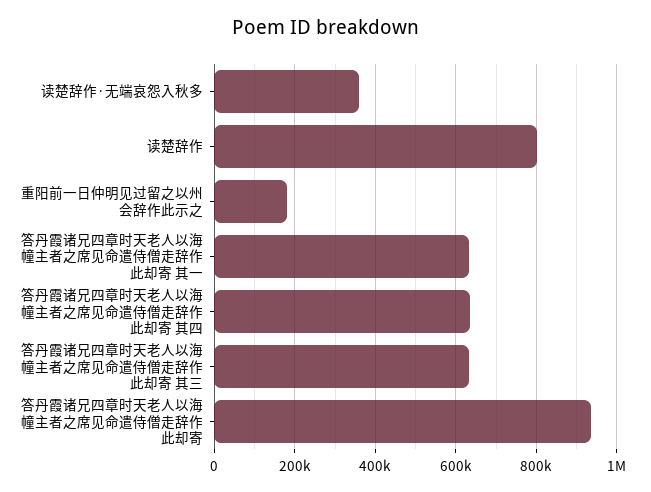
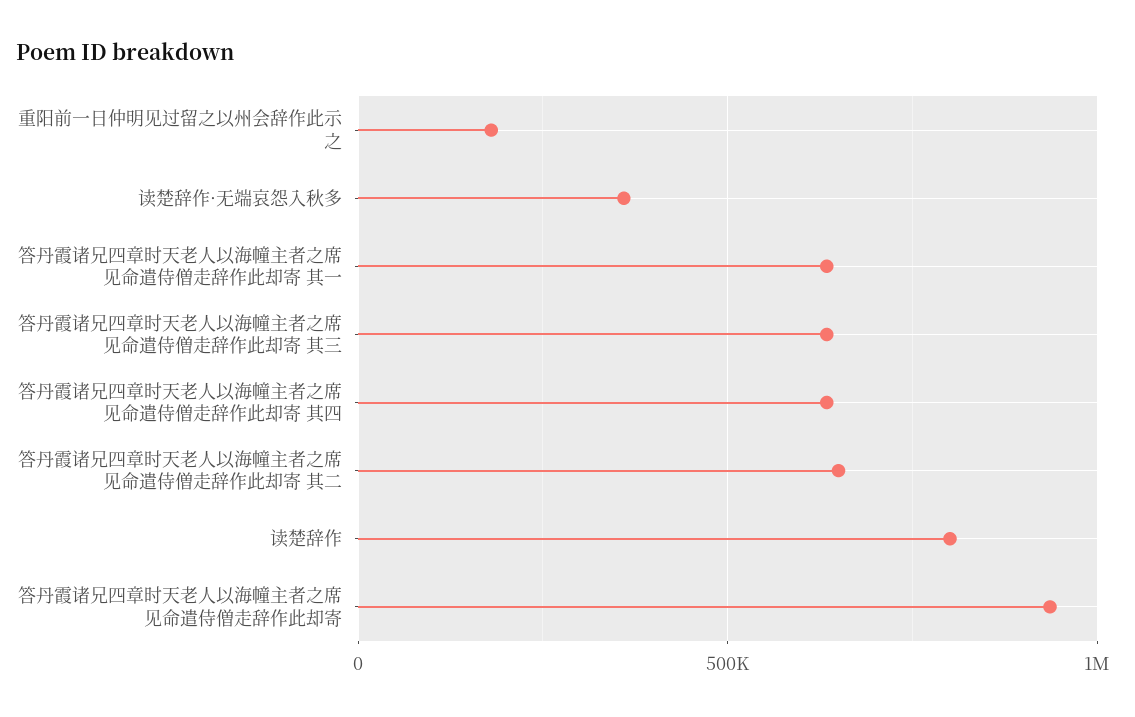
答丹霞诸兄四章时天老人以海幢主者之席见命遣侍僧走辞作此却寄 其二: none -> 650000

